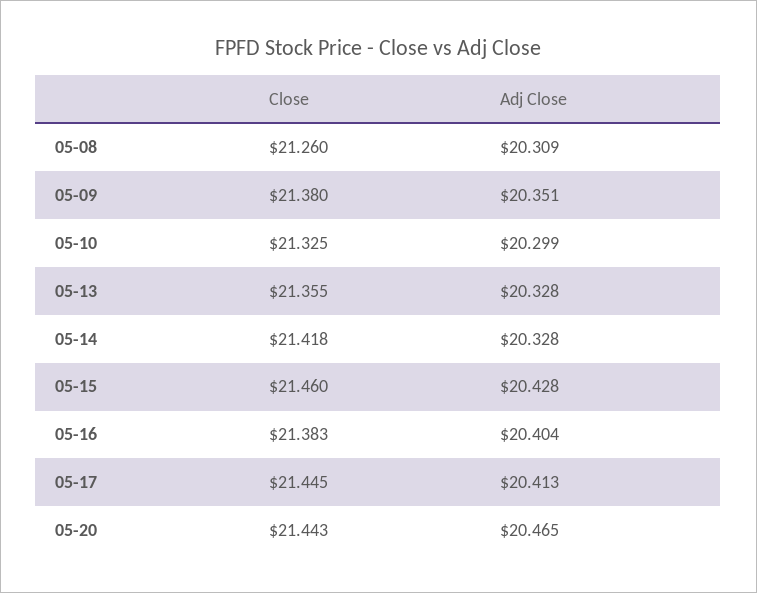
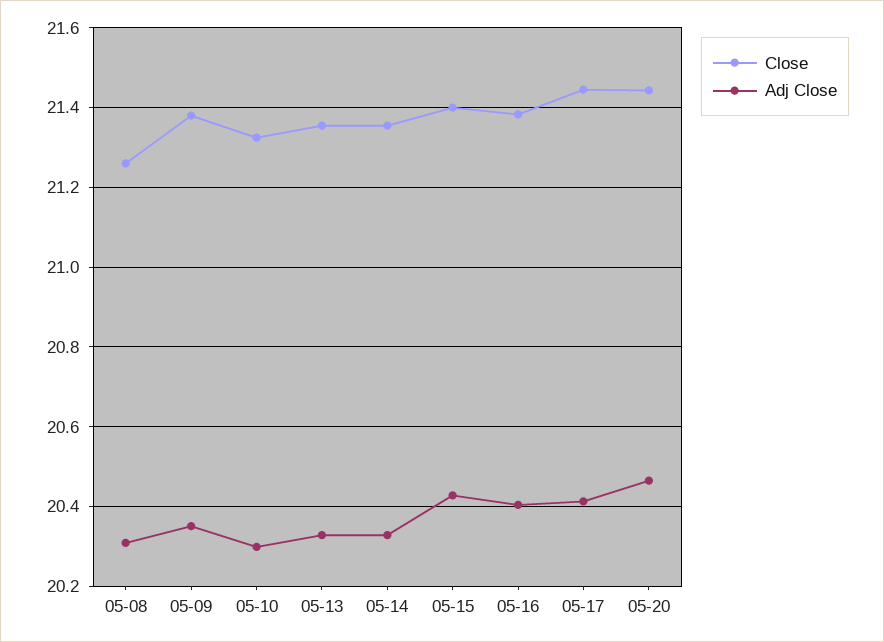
Close, 05-14: 21.418 -> 21.36
Close, 05-15: 21.46 -> 21.4

